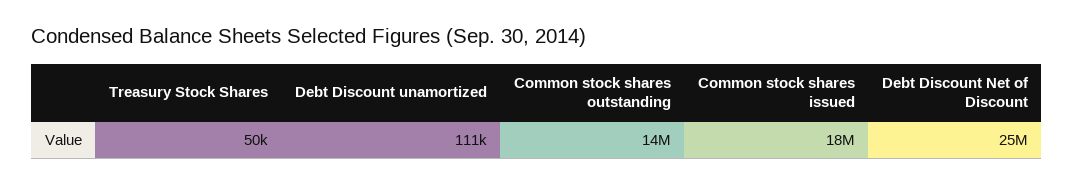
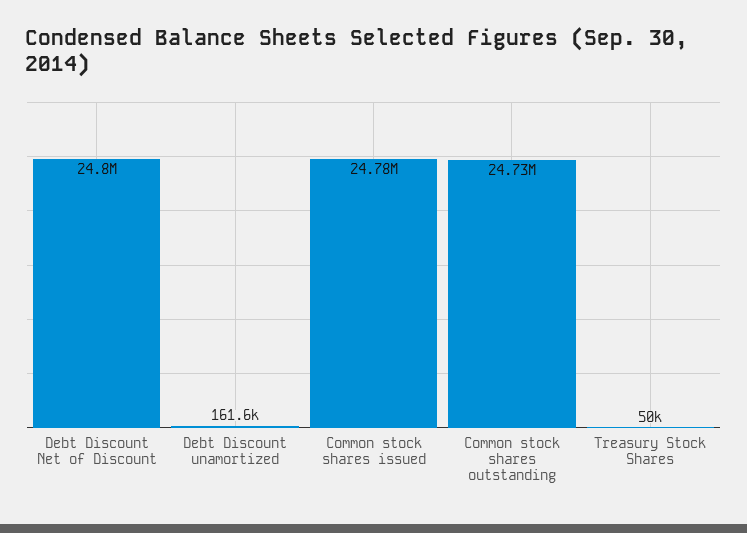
Debt Discount unamortized: 111000 -> 161600
Common stock shares outstanding: 14000000 -> 24730000
Common stock shares issued: 18000000 -> 24780000

